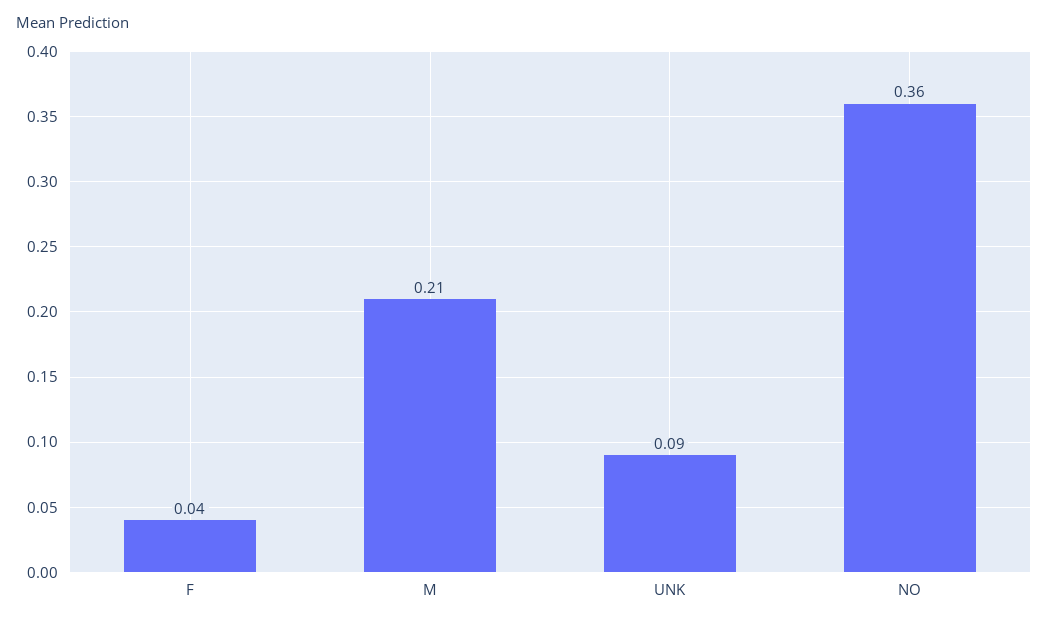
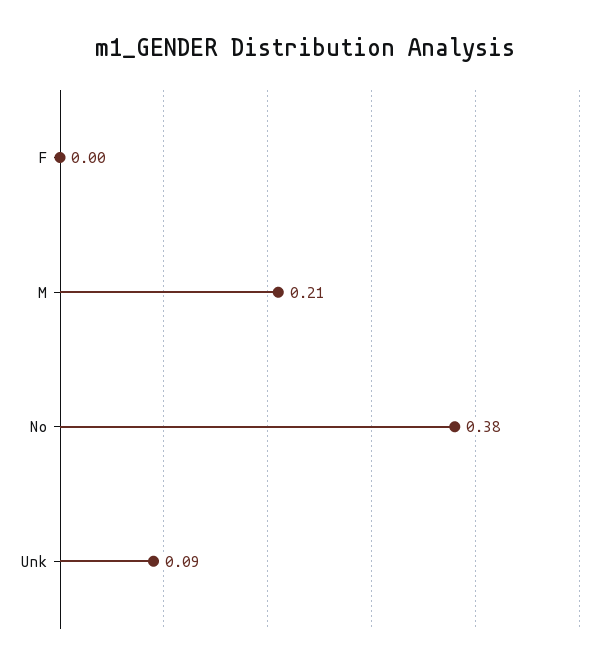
F: 0.04 -> 0
NO: 0.36 -> 0.38

